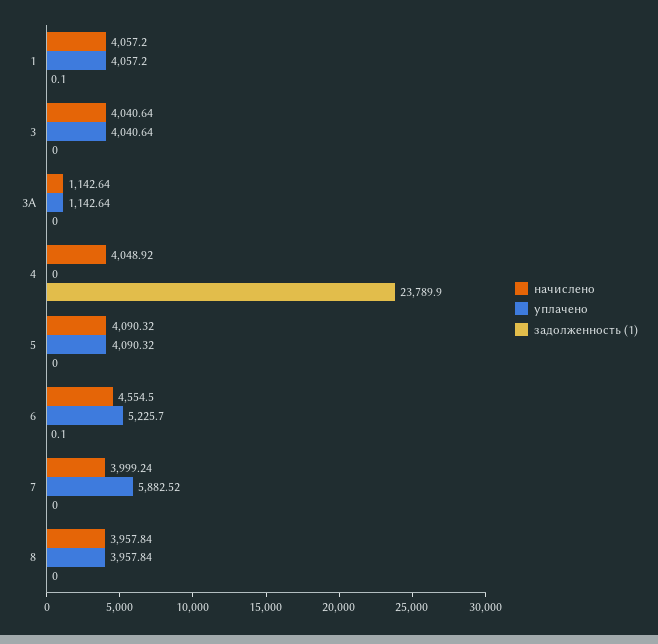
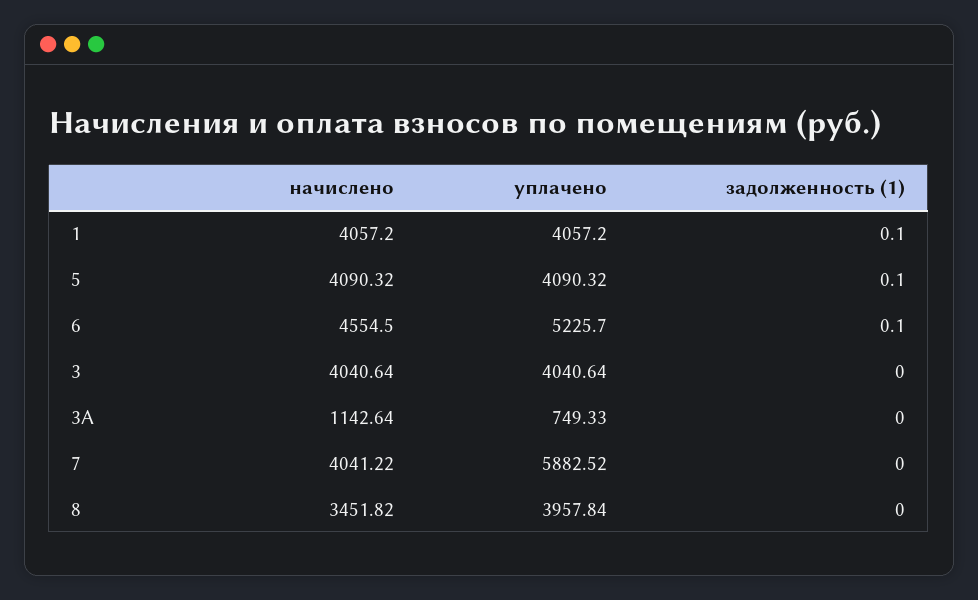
уплачено, 3A: 1142.64 -> 749.33
начислено, 4: 4048.92 -> none
уплачено, 4: 0 -> none
задолженность (1), 4: 23789.9 -> none
задолженность (1), 5: 0 -> 0.1
начислено, 7: 3999.24 -> 4041.22
начислено, 8: 3957.84 -> 3451.82

